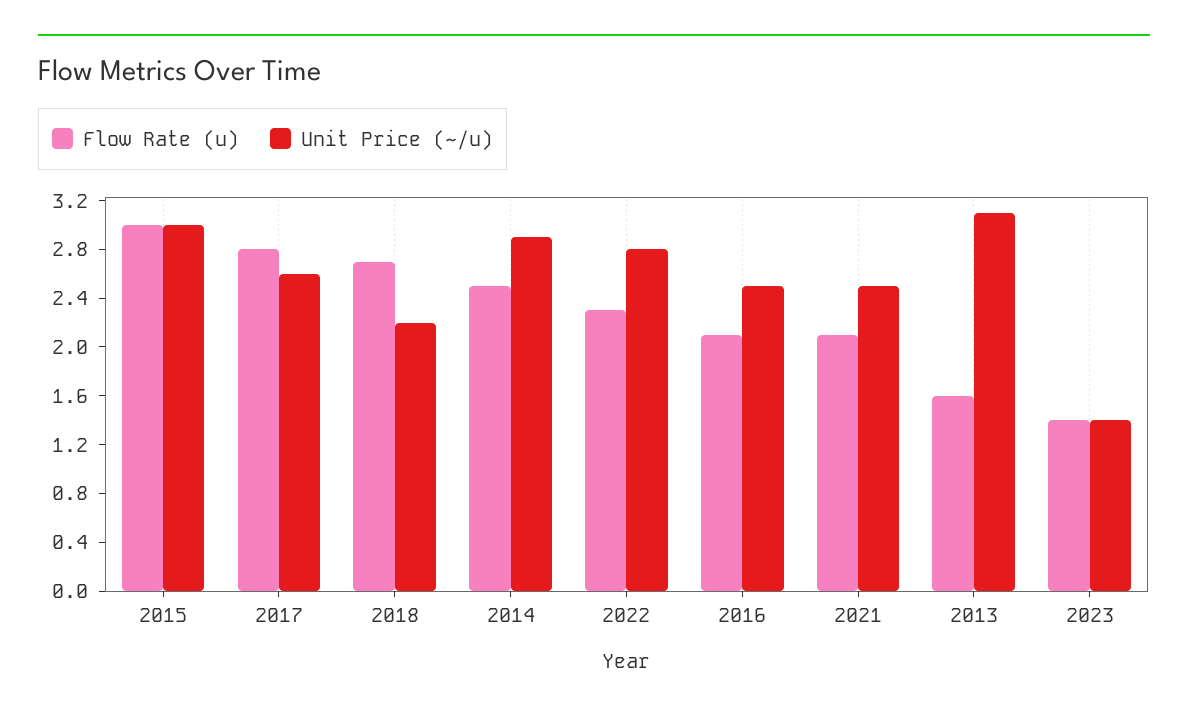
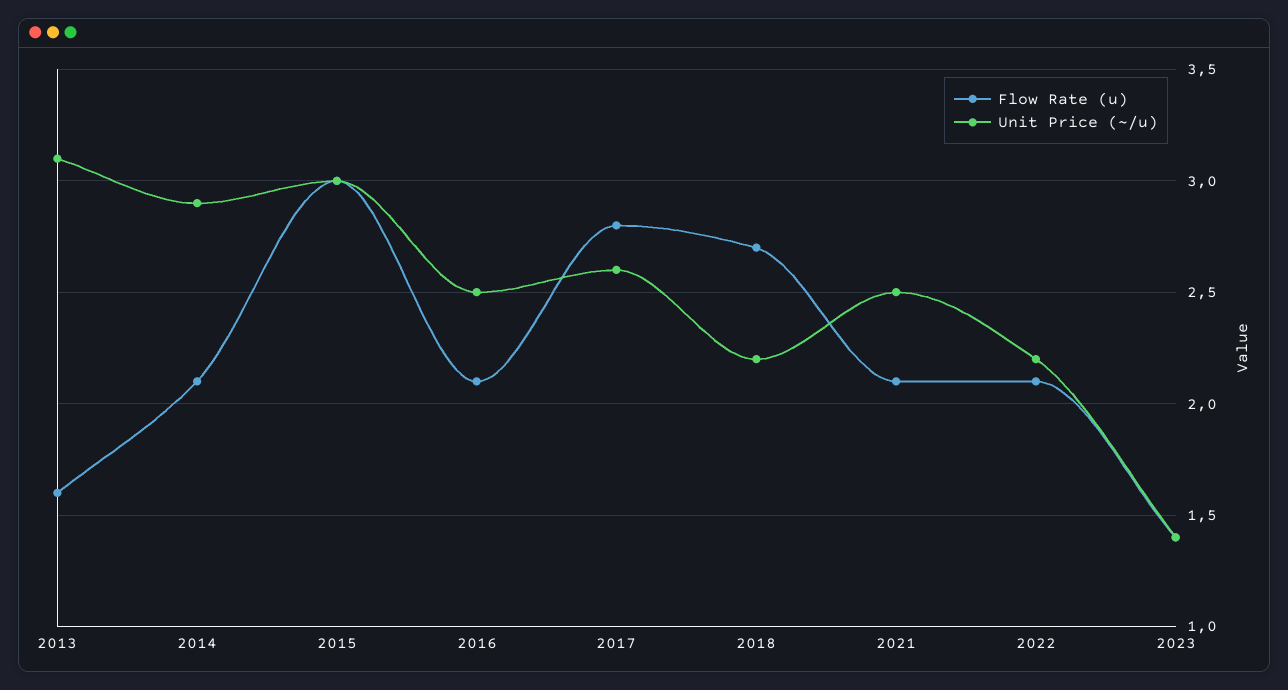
Flow Rate (u), 2014: 2.5 -> 2.1
Flow Rate (u), 2022: 2.3 -> 2.1
Unit Price (~/u), 2022: 2.8 -> 2.2

